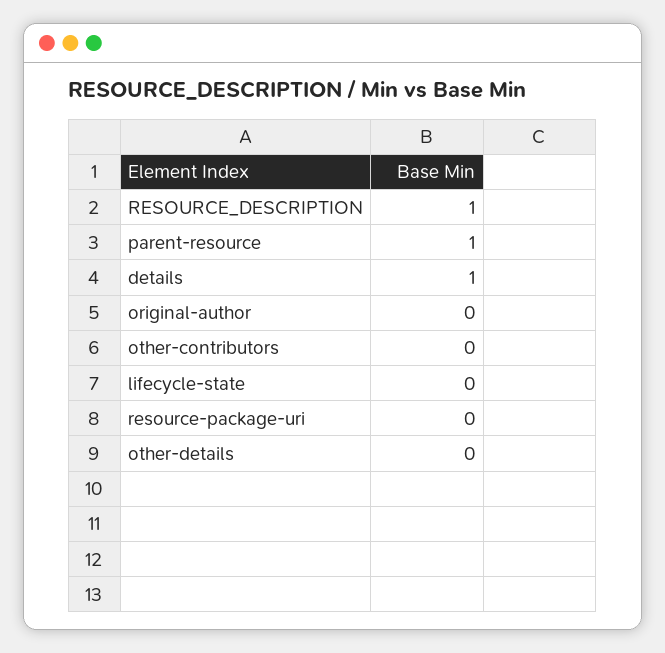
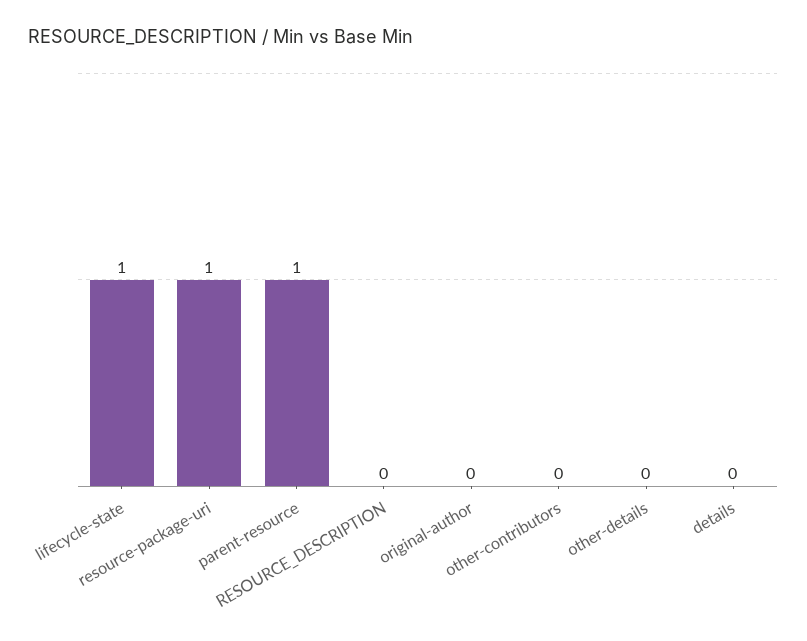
RESOURCE_DESCRIPTION: 1 -> 0
details: 1 -> 0
lifecycle-state: 0 -> 1
resource-package-uri: 0 -> 1

